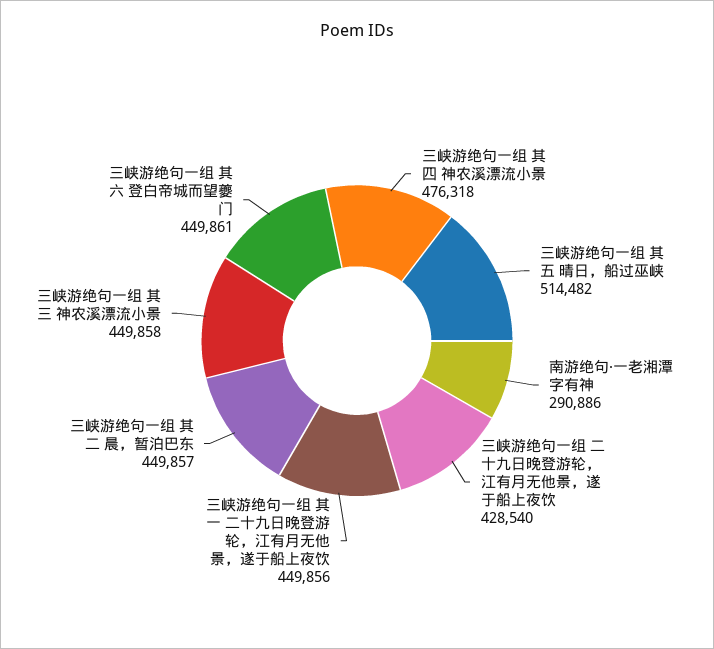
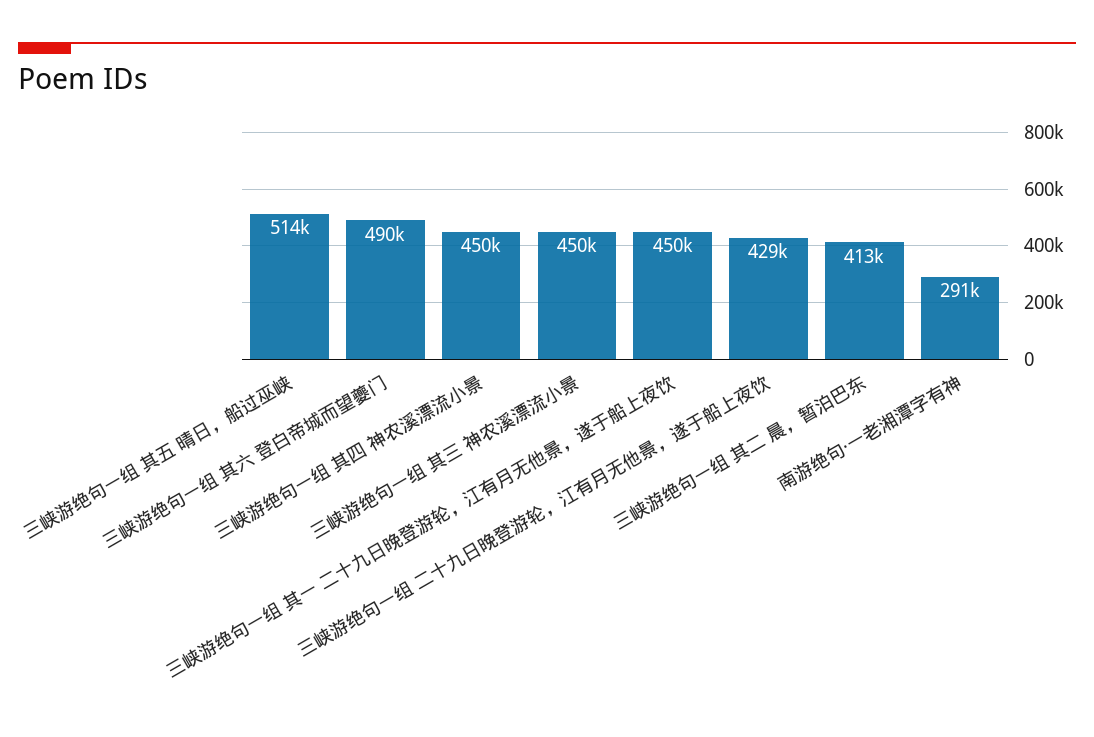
三峡游绝句一组 其四 神农溪漂流小景: 476318 -> 450000
三峡游绝句一组 其二 晨，暂泊巴东: 449857 -> 413000
三峡游绝句一组 其六 登白帝城而望夔门: 449861 -> 490000

